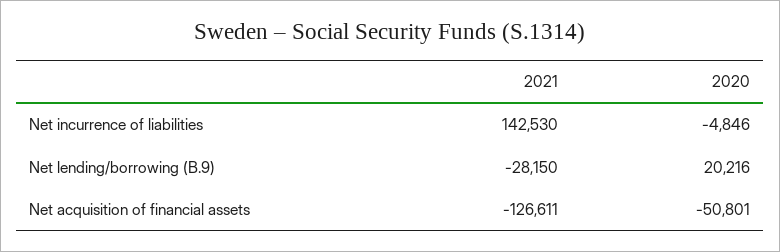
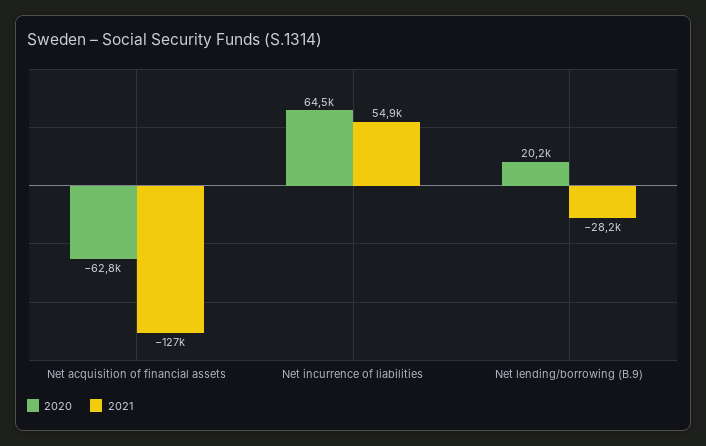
2021, Net incurrence of liabilities: 142530 -> 54900
2020, Net incurrence of liabilities: -4846 -> 64500
2020, Net acquisition of financial assets: -50801 -> -62800

